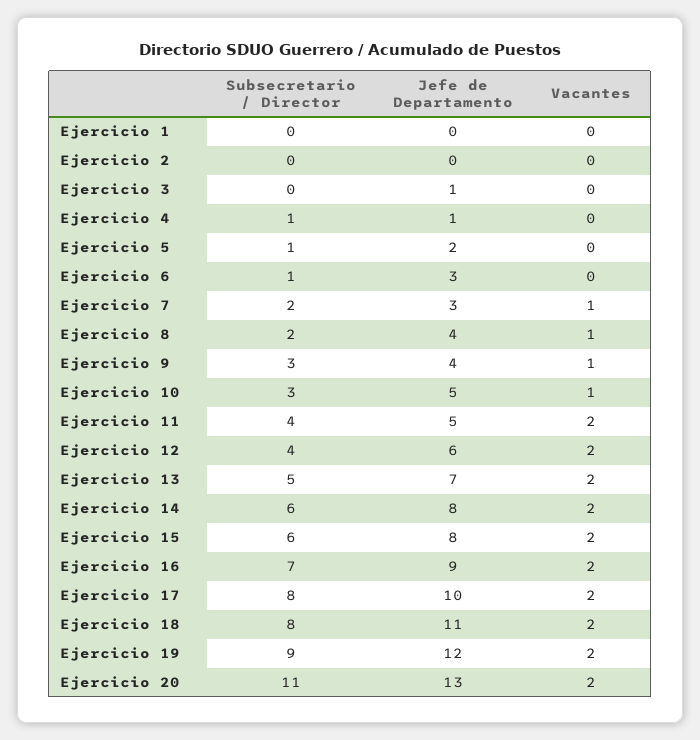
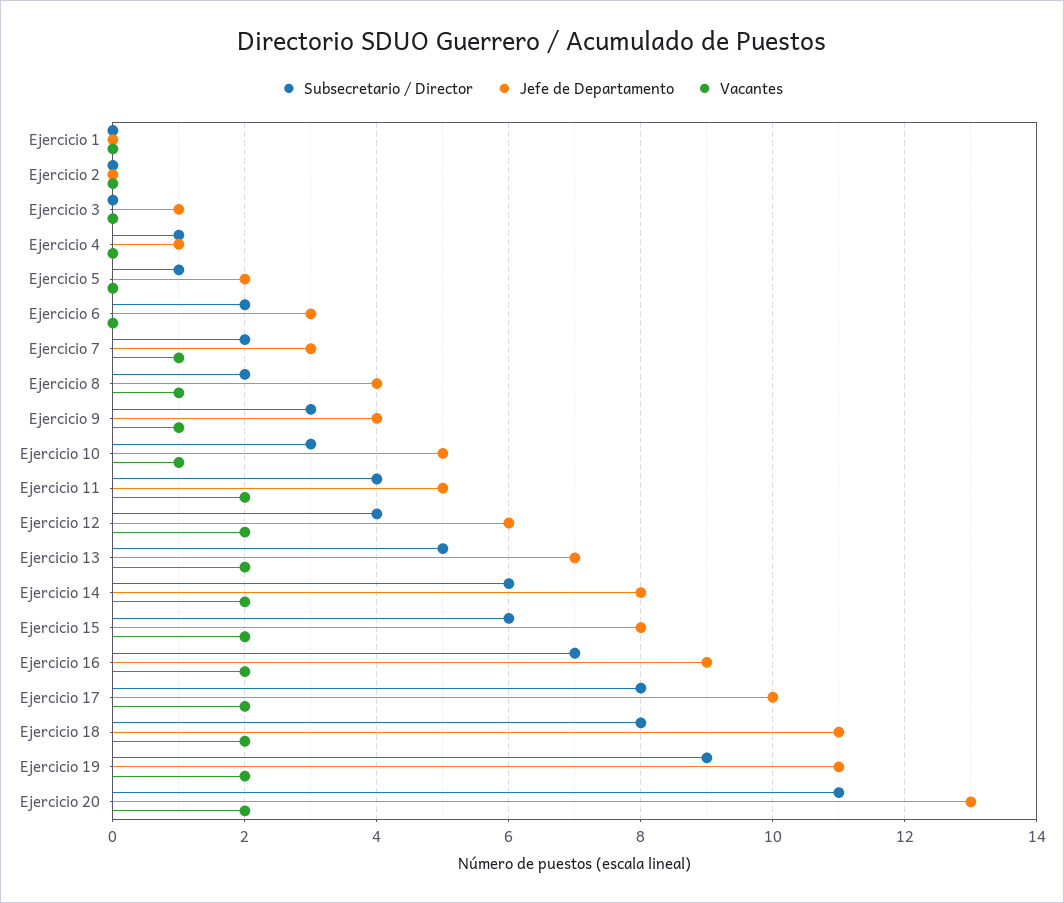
Subsecretario / Director, Ejercicio 6: 1 -> 2
Jefe de Departamento, Ejercicio 19: 12 -> 11

